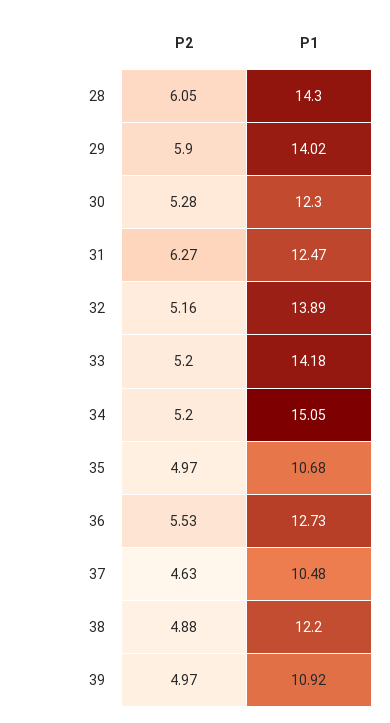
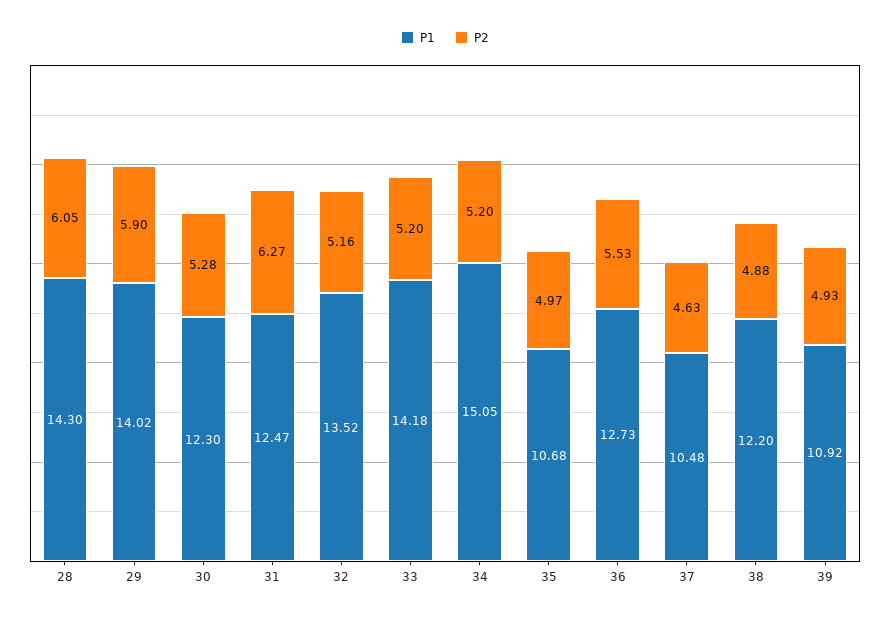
P1, 32: 13.89 -> 13.52
P2, 39: 4.97 -> 4.93

